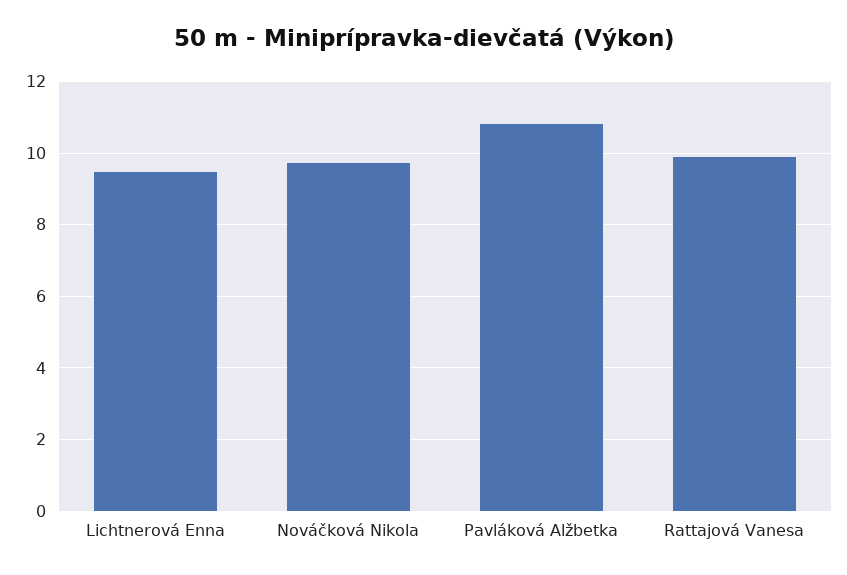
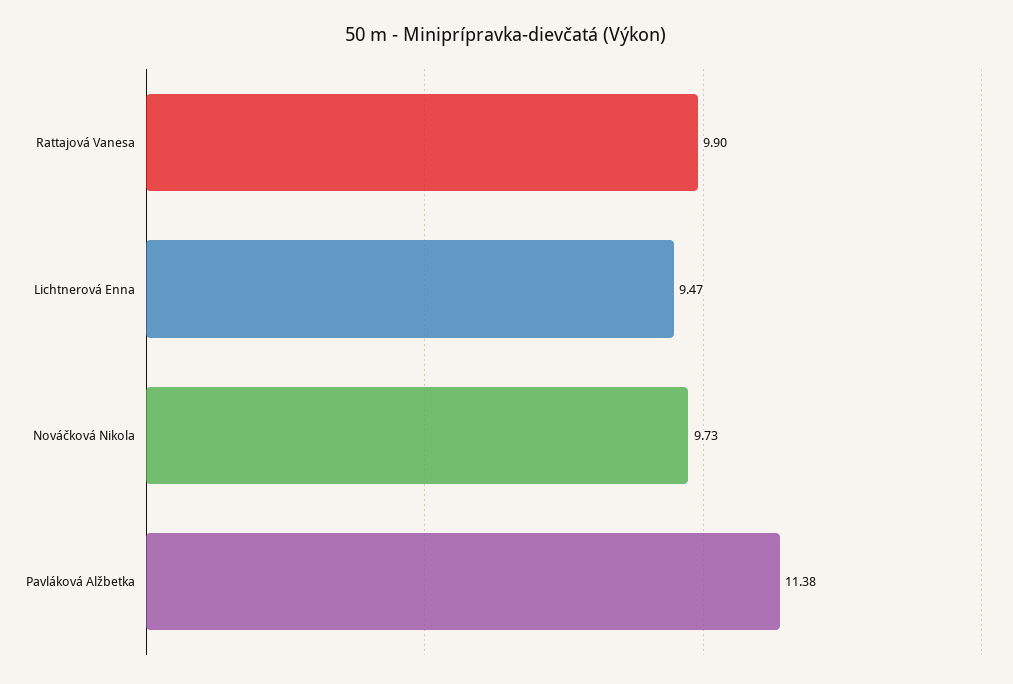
Pavláková Alžbetka: 10.8 -> 11.38

